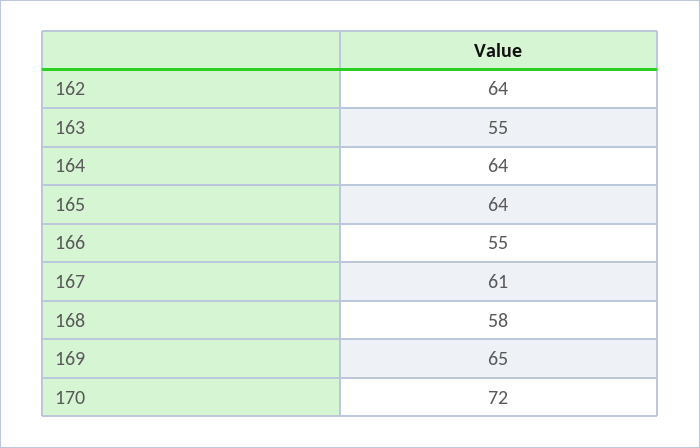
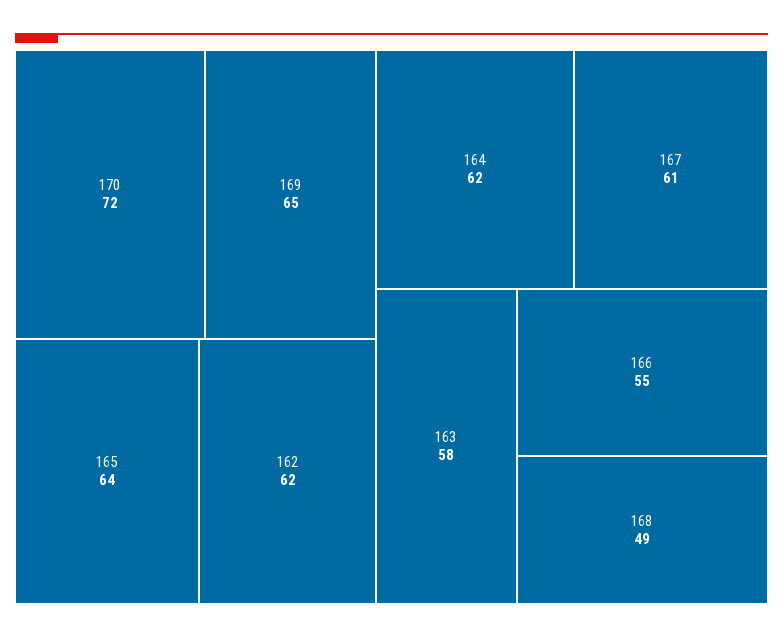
162: 64 -> 62
163: 55 -> 58
164: 64 -> 62
168: 58 -> 49

